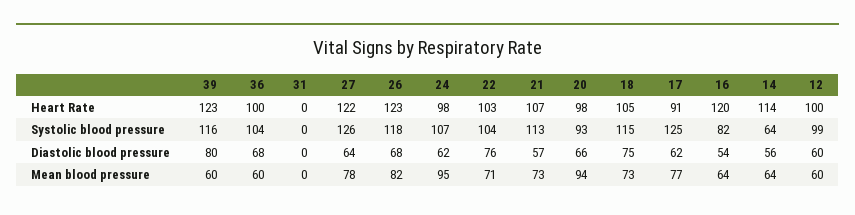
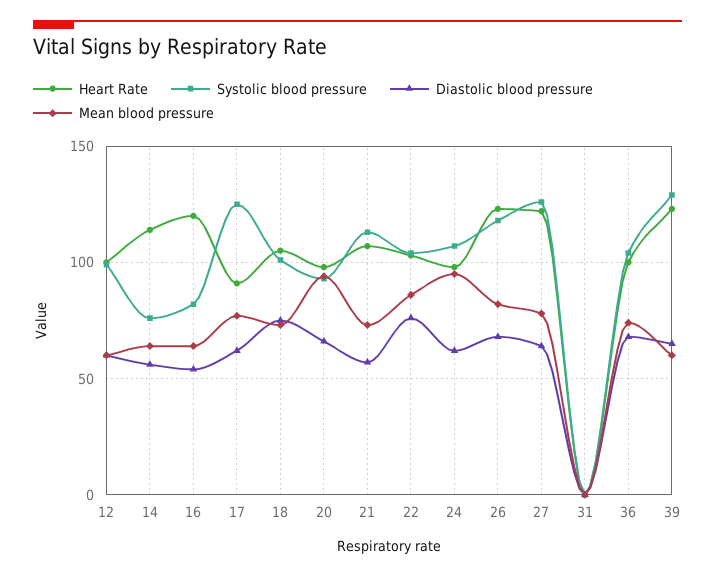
Systolic blood pressure, 39: 116 -> 130
Systolic blood pressure, 18: 115 -> 100
Systolic blood pressure, 14: 64 -> 75
Diastolic blood pressure, 39: 80 -> 65
Mean blood pressure, 36: 60 -> 75
Mean blood pressure, 22: 71 -> 85

